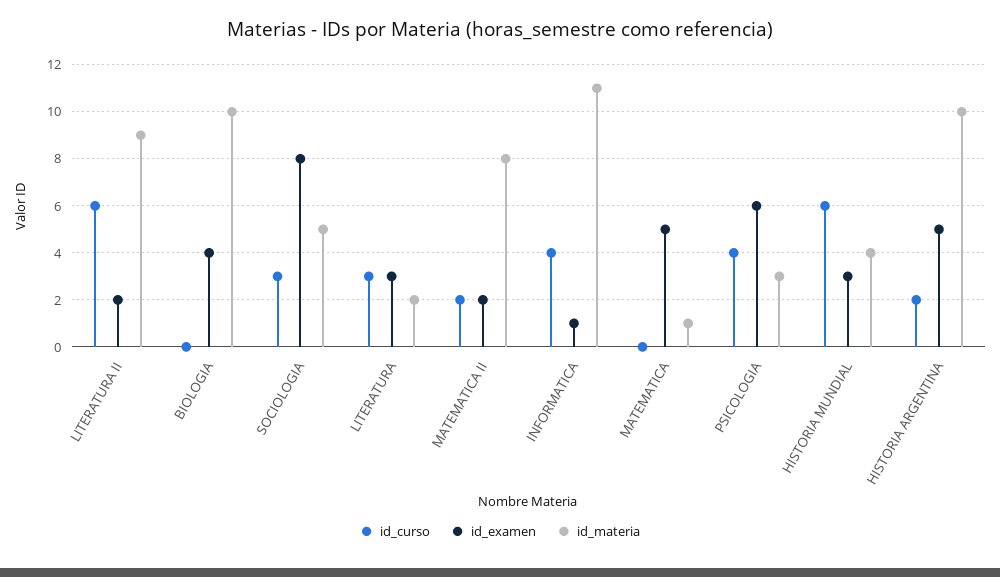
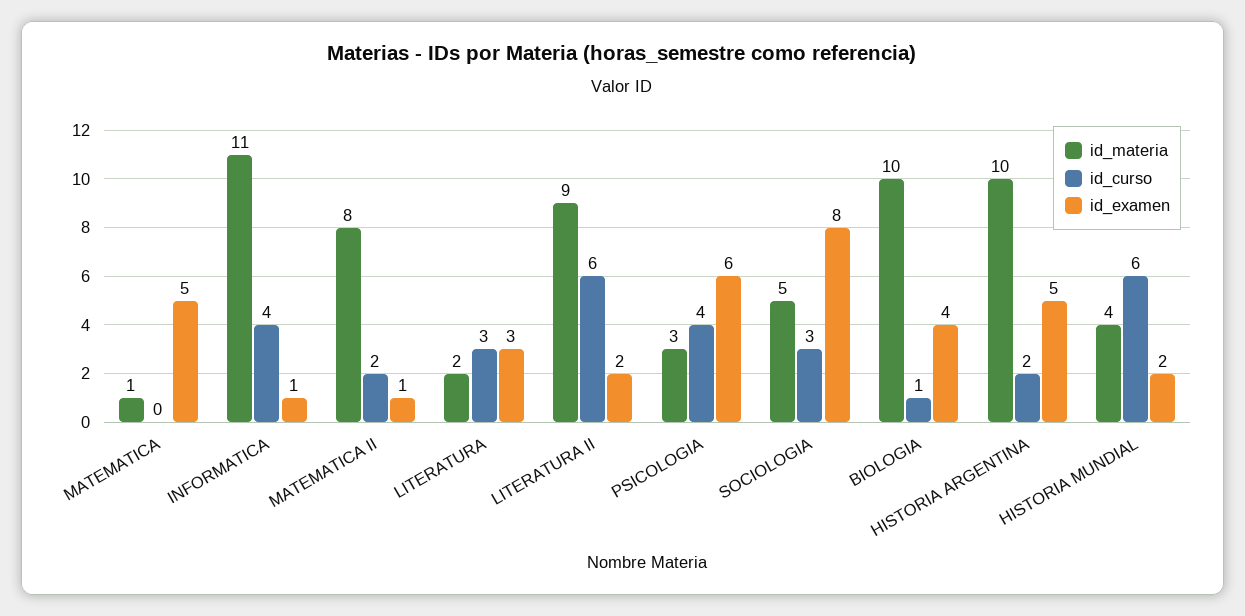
id_curso, BIOLOGIA: 0 -> 1
id_examen, MATEMATICA II: 2 -> 1
id_examen, HISTORIA MUNDIAL: 3 -> 2

